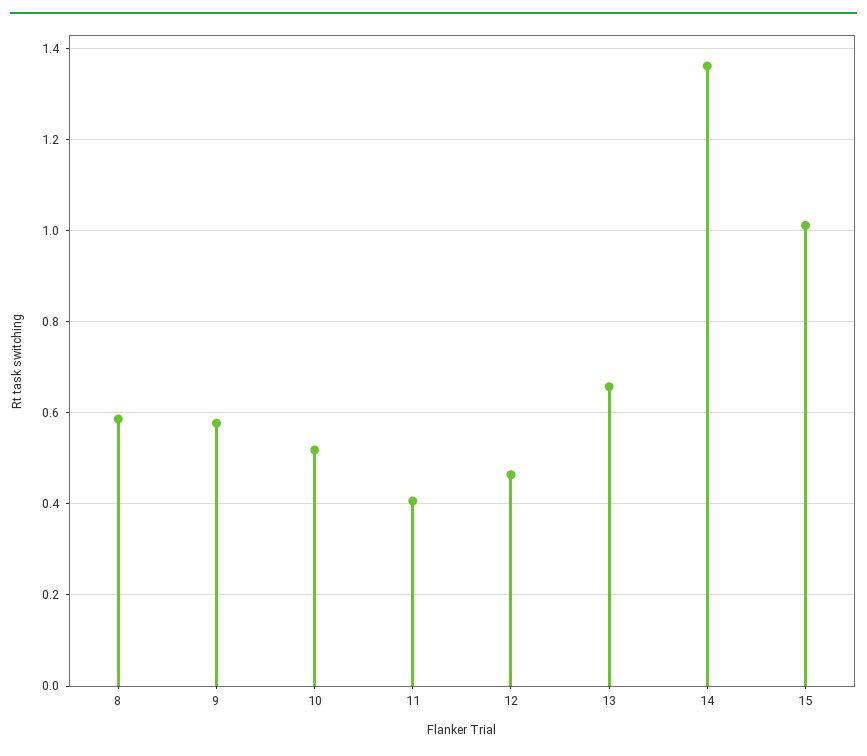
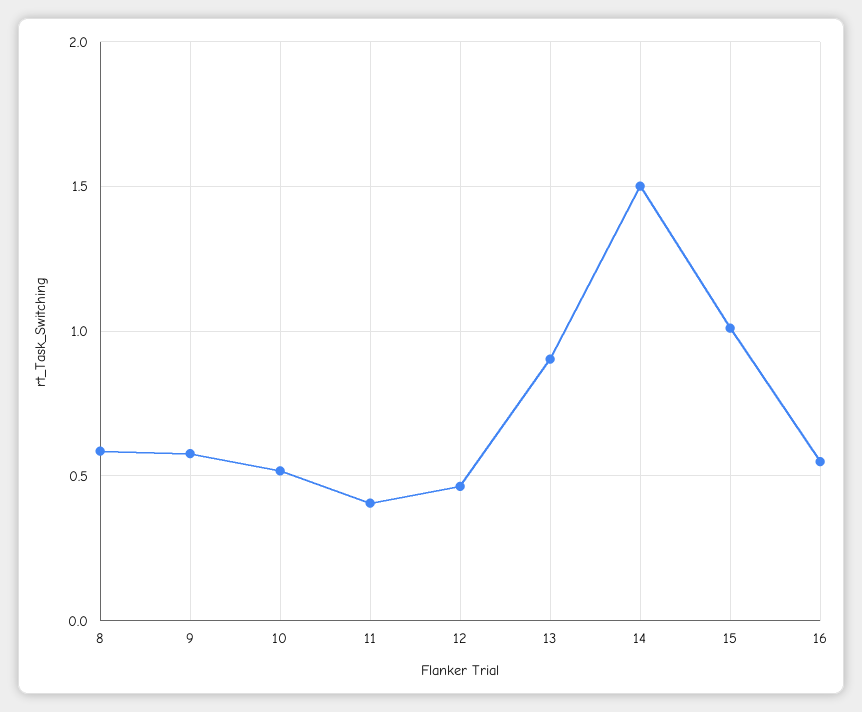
13: 0.66 -> 0.9
14: 1.36 -> 1.5
16: none -> 0.55

